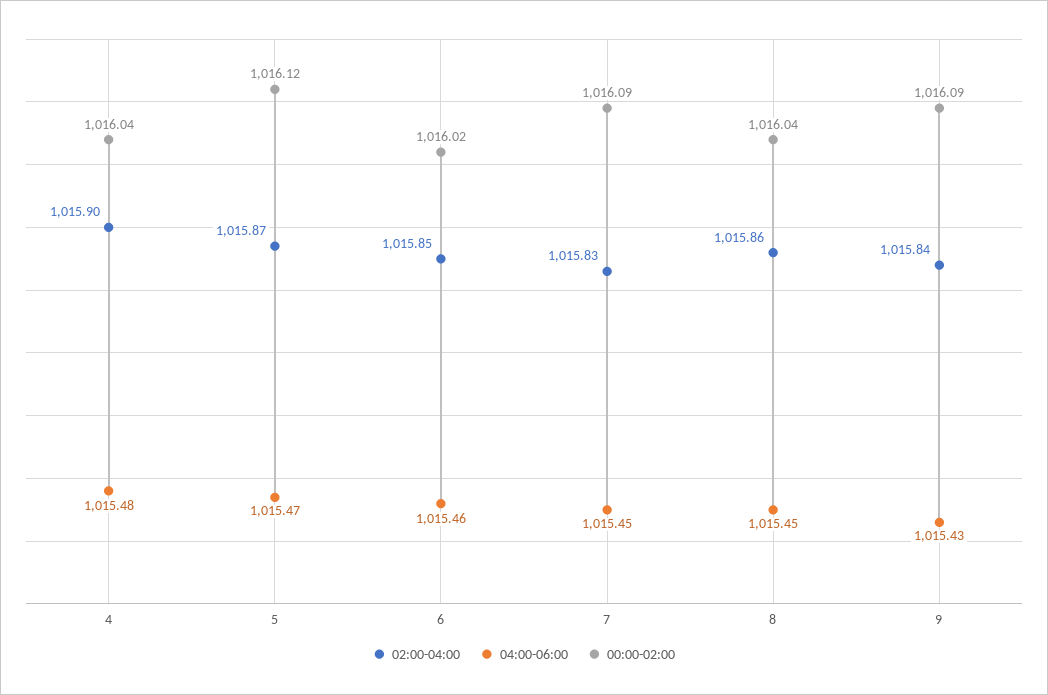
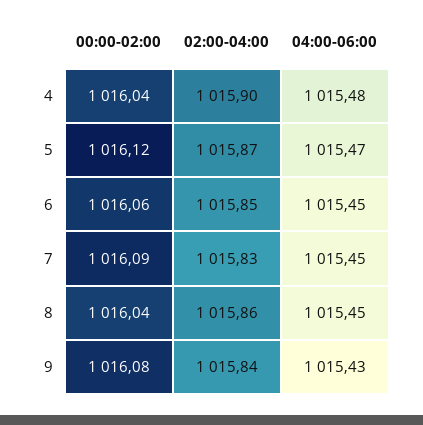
04:00-06:00, 6: 1015.46 -> 1015.45
00:00-02:00, 6: 1016.02 -> 1016.06
00:00-02:00, 9: 1016.09 -> 1016.08

